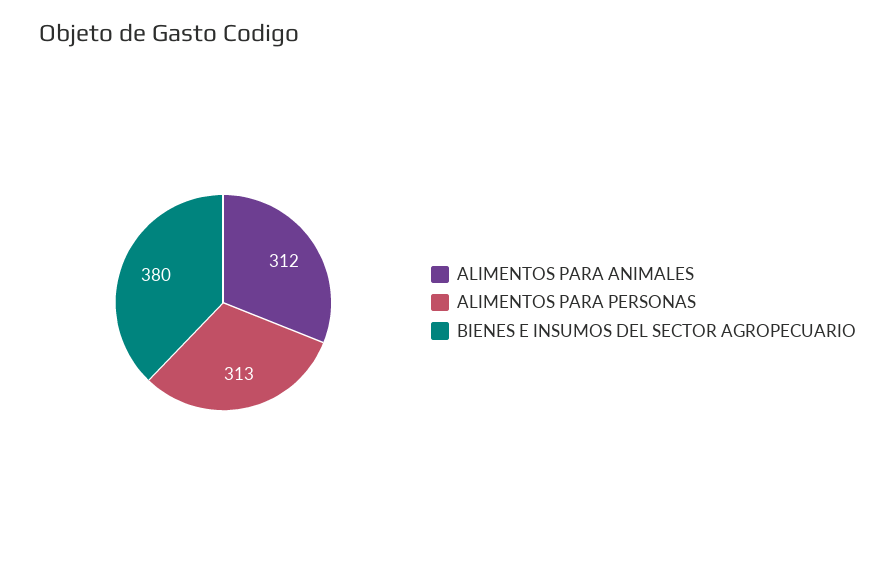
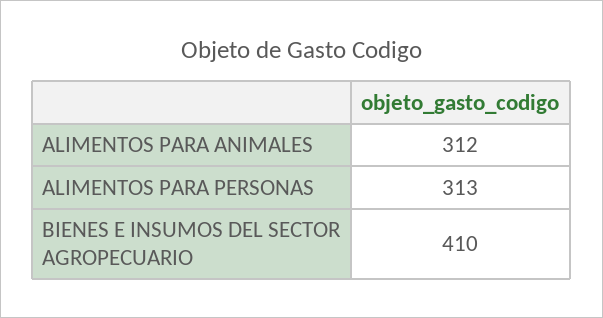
BIENES E INSUMOS DEL SECTOR AGROPECUARIO: 380 -> 410

